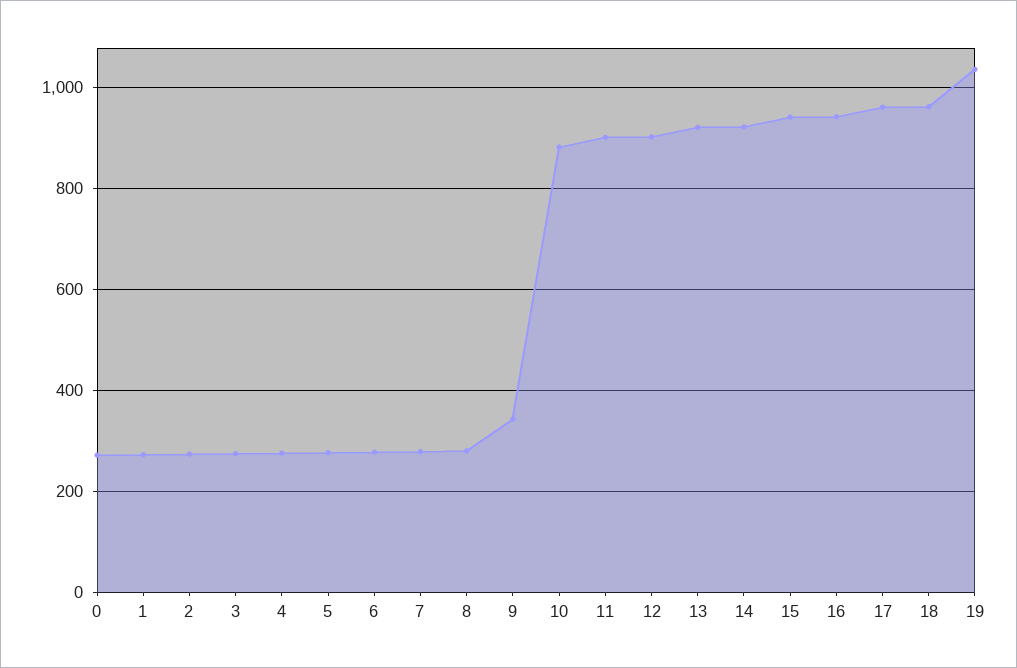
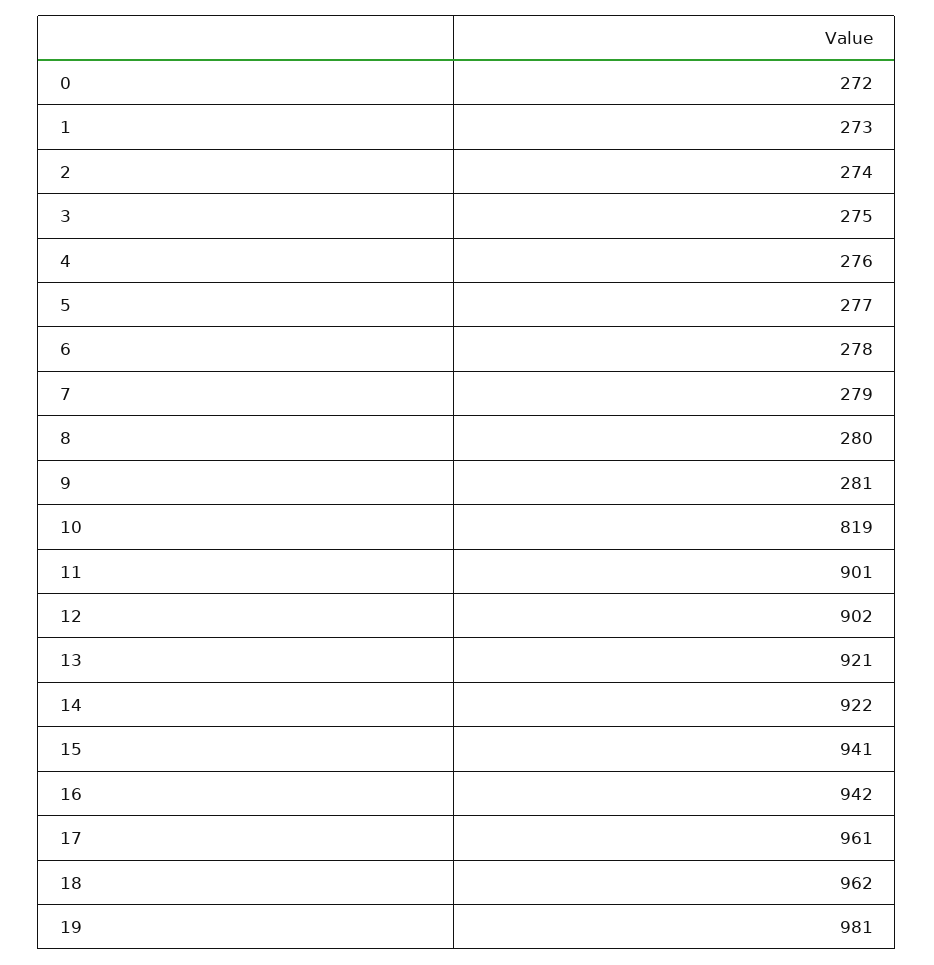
9: 340 -> 281
10: 880 -> 819
19: 1040 -> 981

